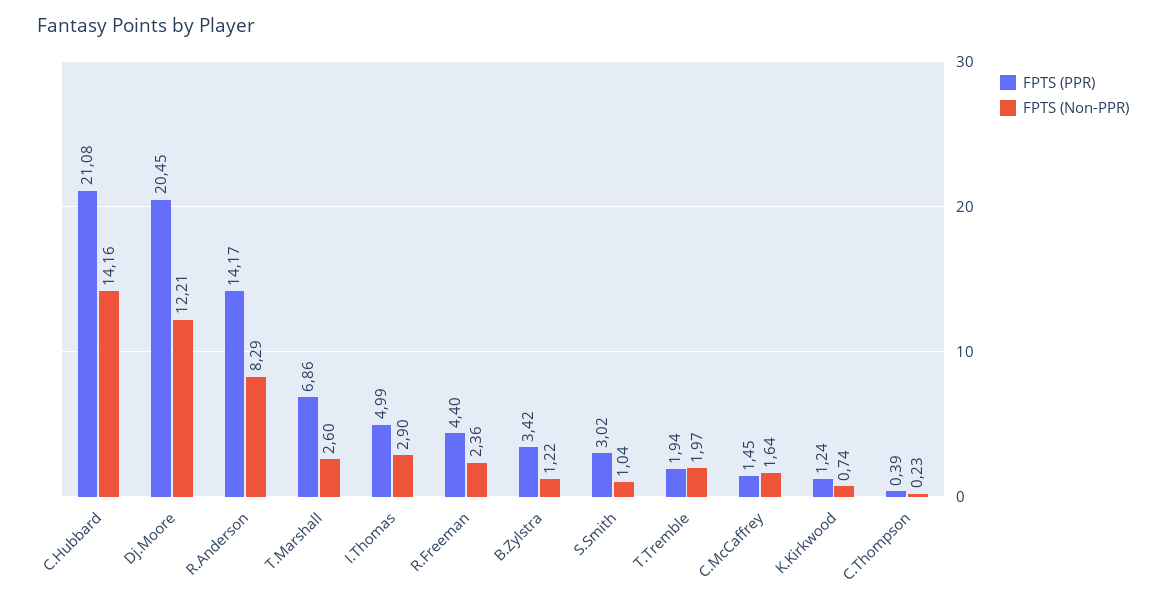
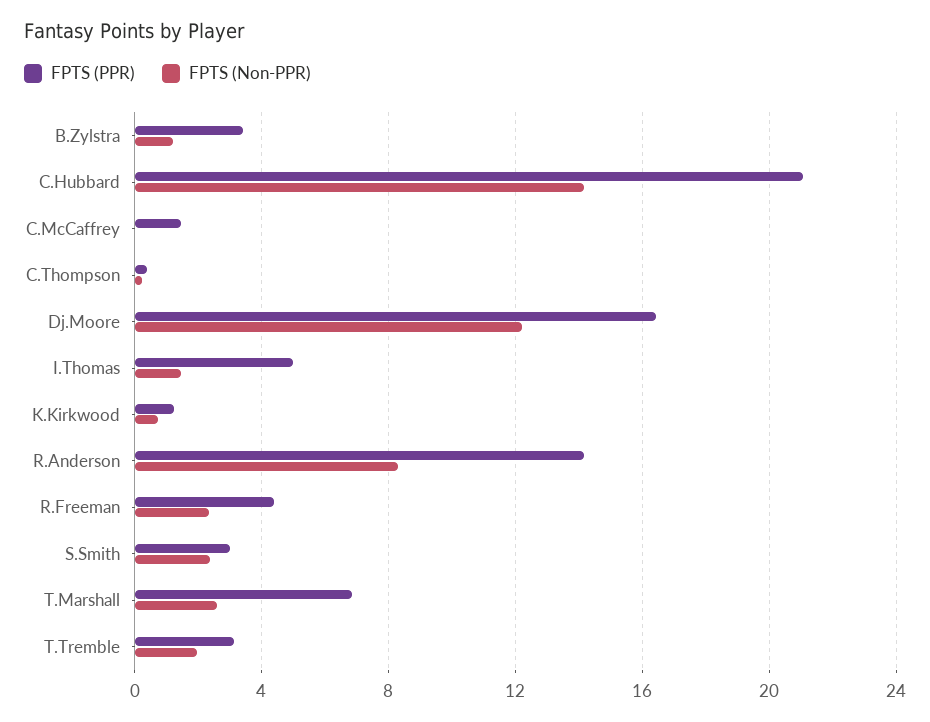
FPTS (PPR), Dj.Moore: 20.45 -> 16.5
FPTS (Non-PPR), I.Thomas: 2.9 -> 1.5
FPTS (Non-PPR), S.Smith: 1.04 -> 2.5
FPTS (PPR), T.Tremble: 1.94 -> 3
FPTS (Non-PPR), C.McCaffrey: 1.64 -> 0

